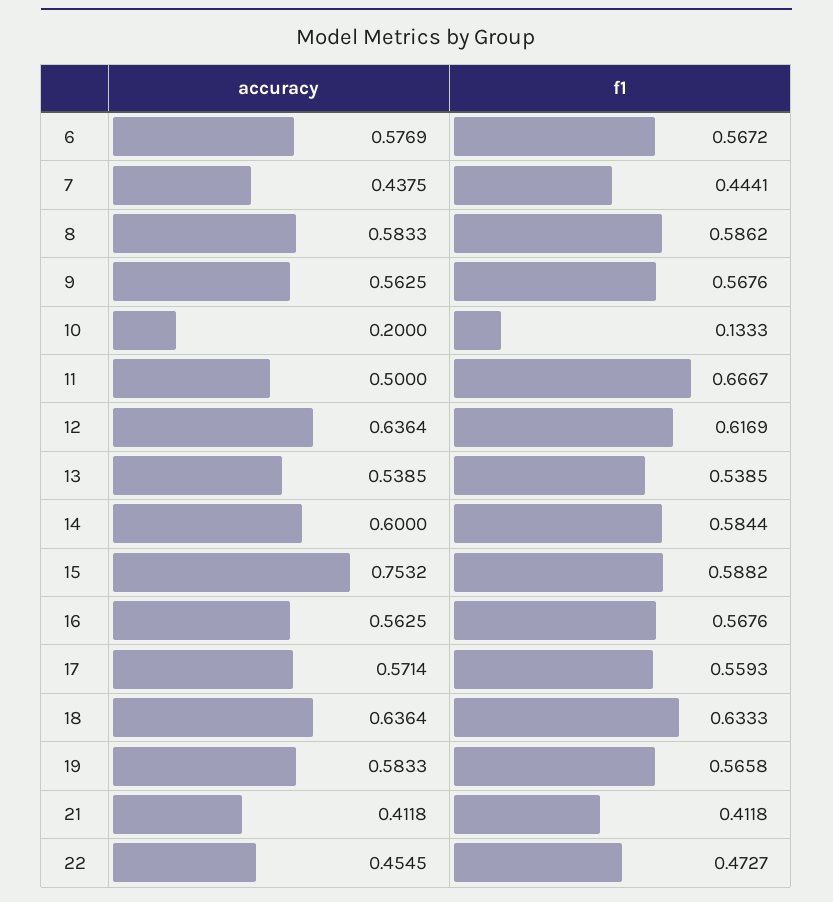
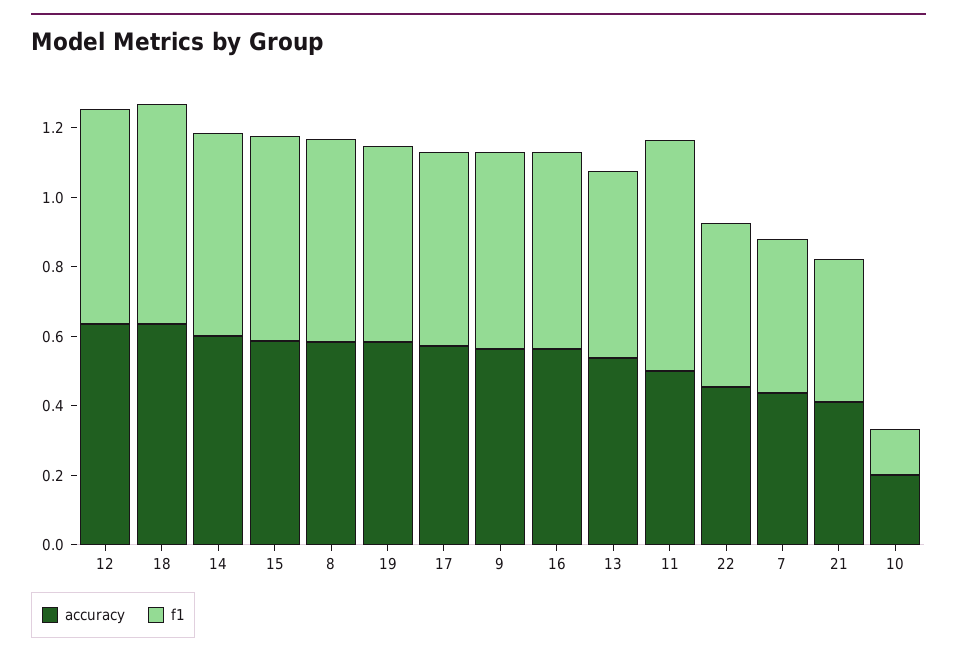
accuracy, 6: 0.5769 -> none
f1, 6: 0.5672 -> none
accuracy, 15: 0.7532 -> 0.6

